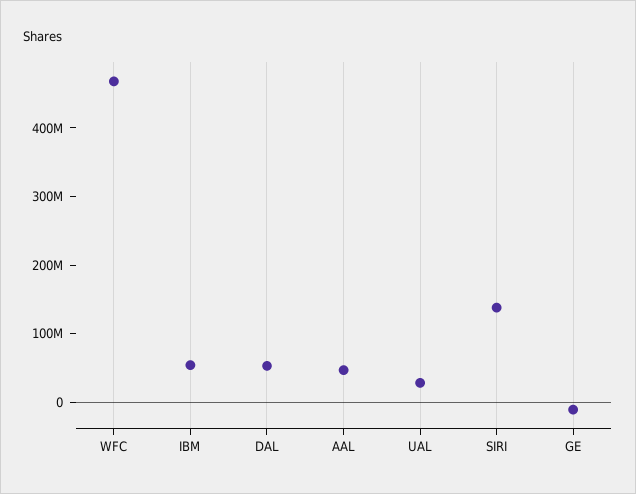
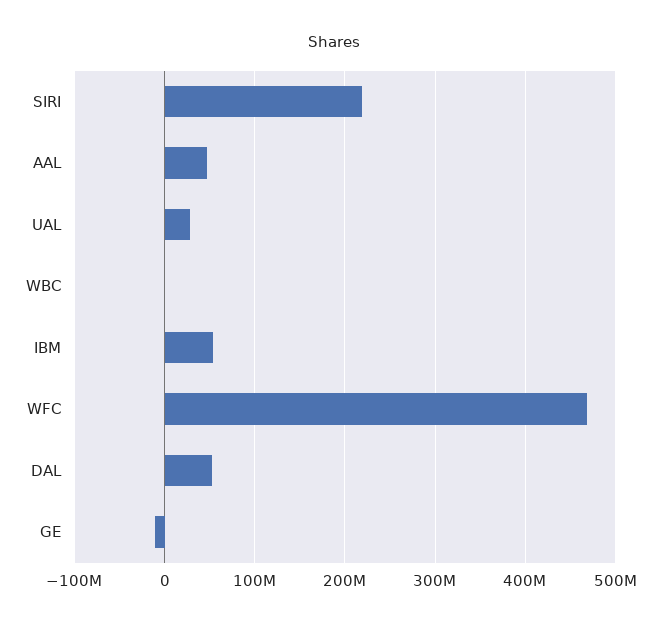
SIRI: 140000000 -> 220000000
WBC: none -> 0

